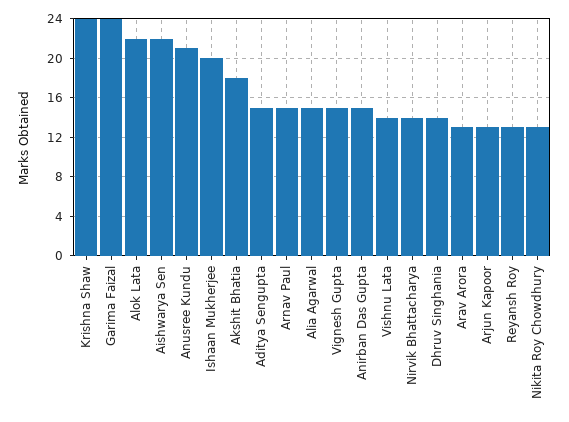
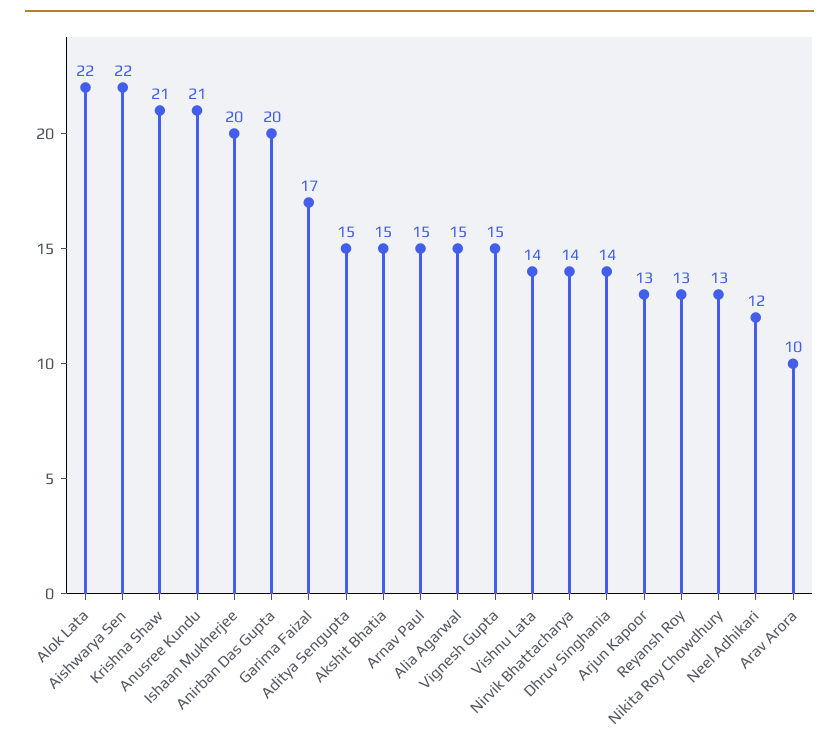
Krishna Shaw: 24 -> 21
Garima Faizal: 24 -> 17
Akshit Bhatia: 18 -> 15
Anirban Das Gupta: 15 -> 20
Arav Arora: 13 -> 10
Neel Adhikari: none -> 12

